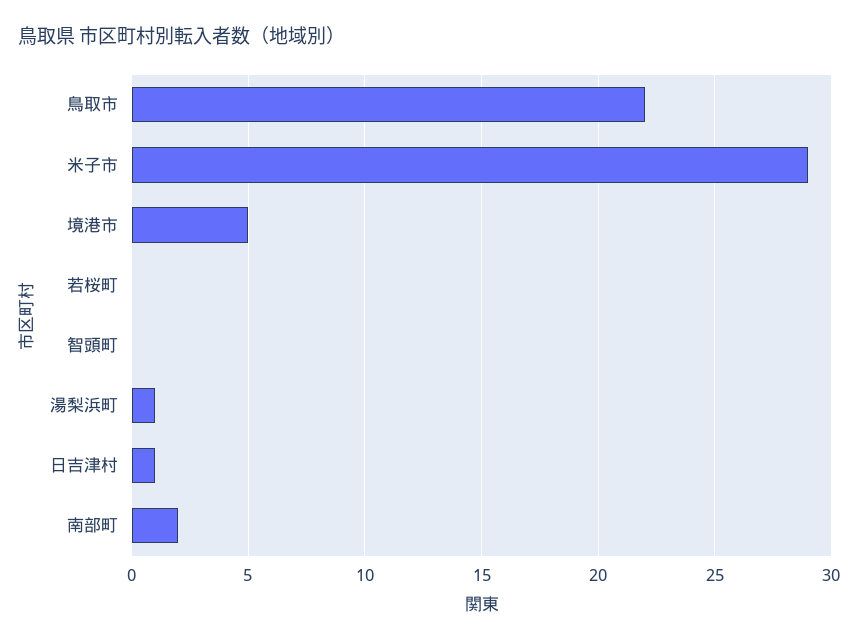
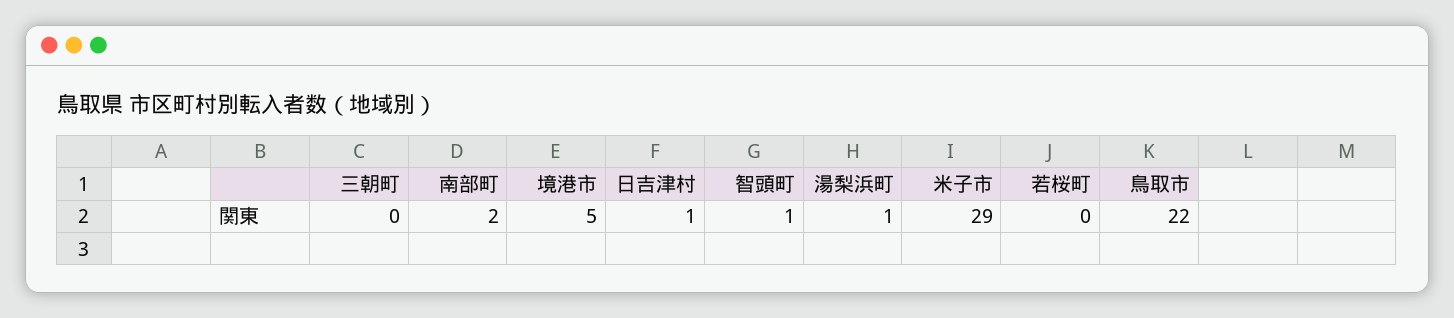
智頭町: 0 -> 1
三朝町: none -> 0

